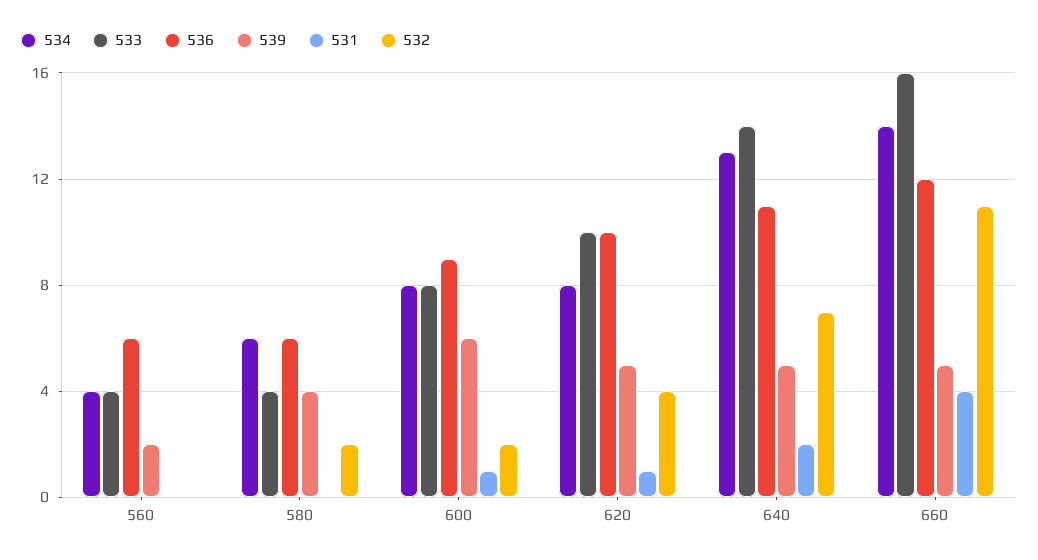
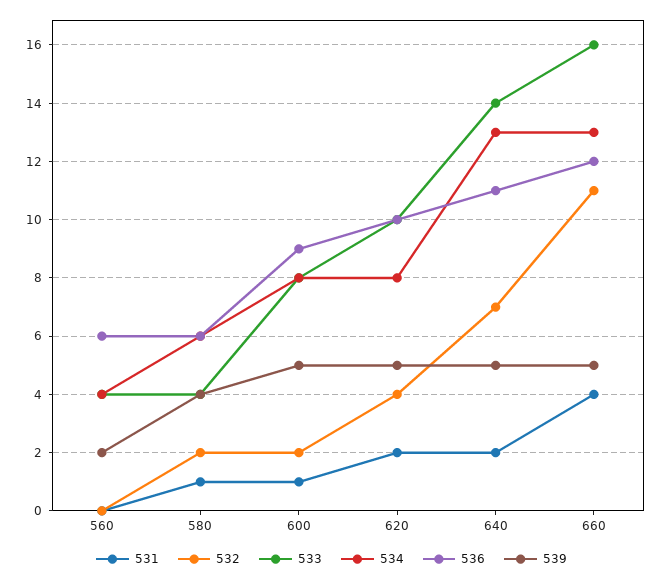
531, 580: 0 -> 1
539, 600: 6 -> 5
531, 620: 1 -> 2
534, 660: 14 -> 13

